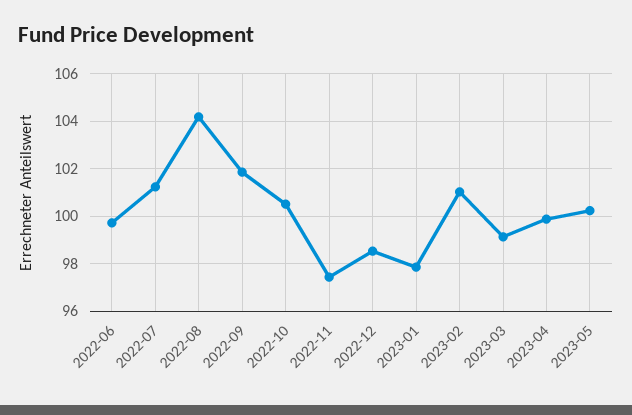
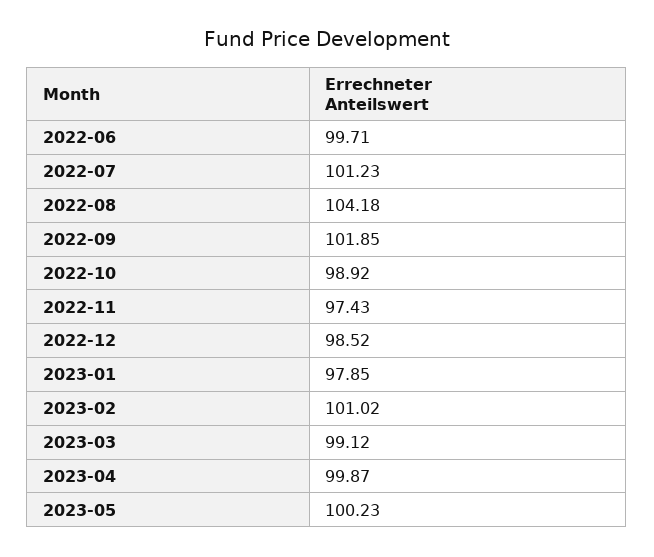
2022-10: 100.5 -> 98.92

